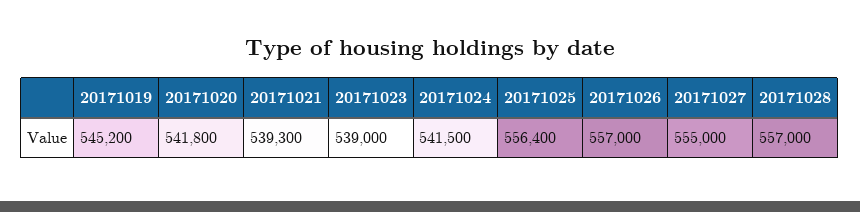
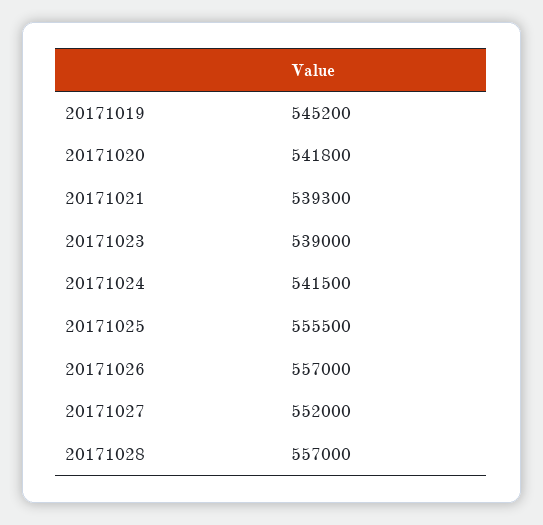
20171025: 556400 -> 555500
20171027: 555000 -> 552000

